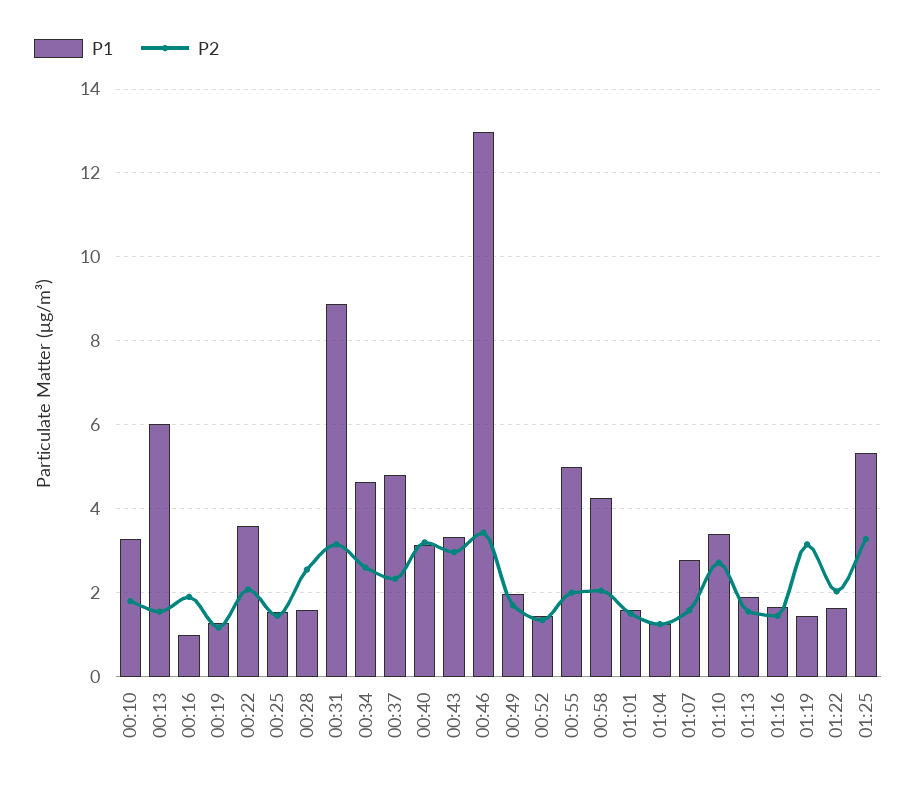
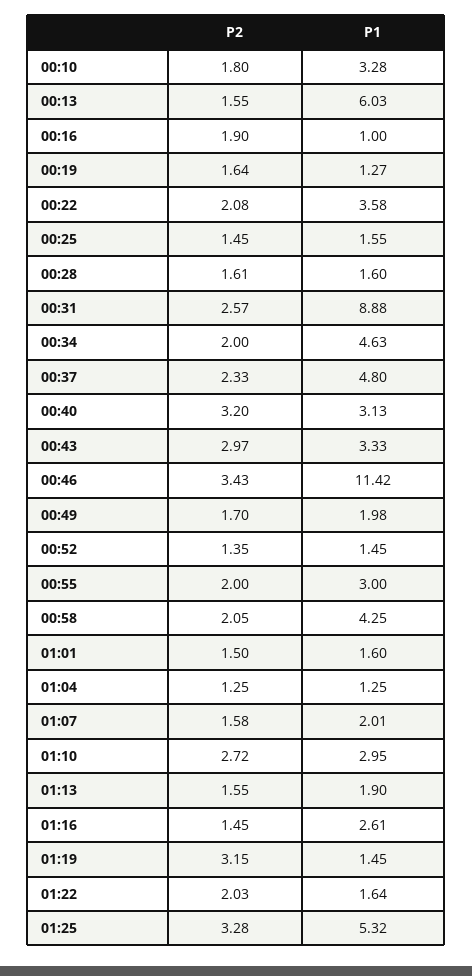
P2, 00:19: 1.2 -> 1.64
P2, 00:28: 2.6 -> 1.61
P2, 00:31: 3.2 -> 2.57
P2, 00:34: 2.6 -> 2
P1, 00:46: 13 -> 11.42
P1, 00:55: 5 -> 3
P1, 01:07: 2.8 -> 2.01
P1, 01:10: 3.4 -> 2.95
P1, 01:16: 1.6 -> 2.61

